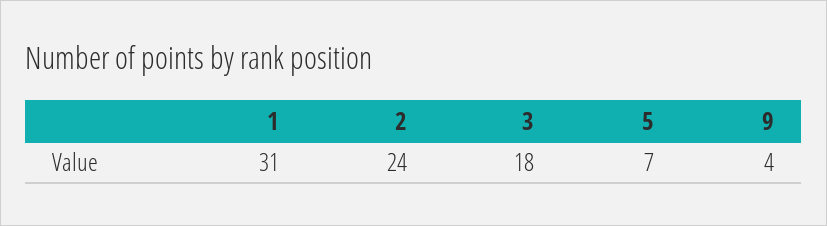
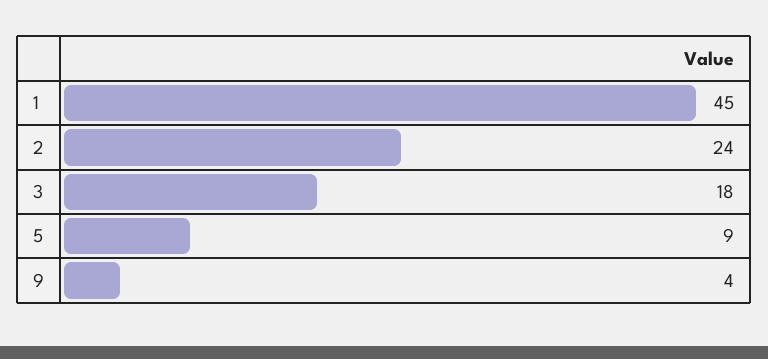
1: 31 -> 45
5: 7 -> 9

